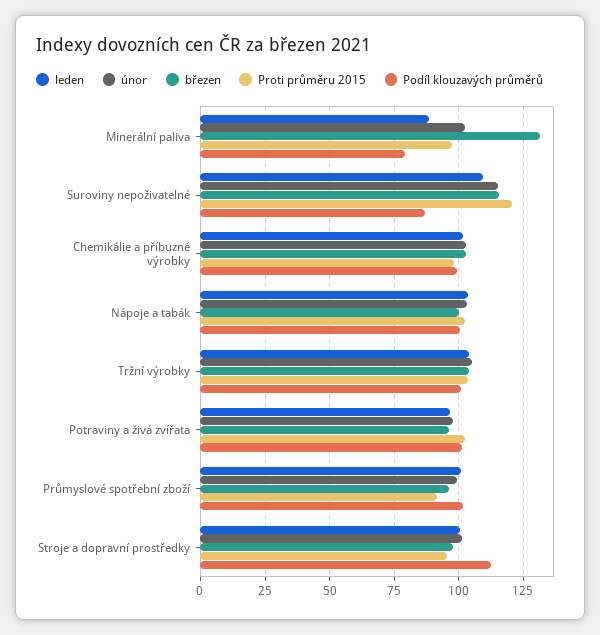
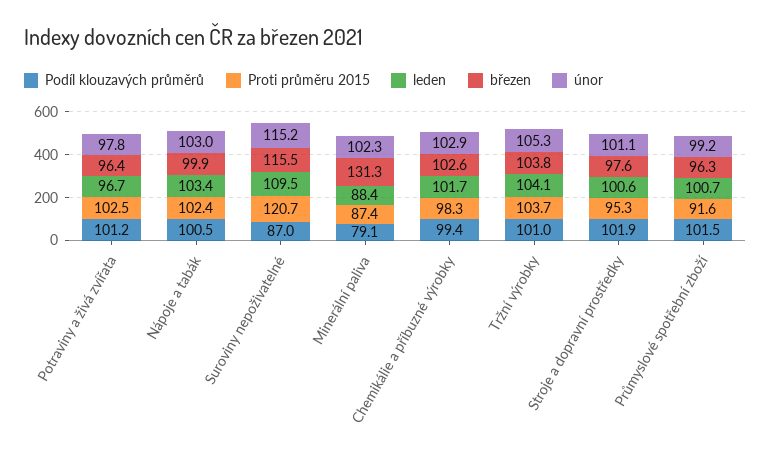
Proti průměru 2015, Minerální paliva: 97.5 -> 87.4
Podíl klouzavých průměrů, Stroje a dopravní prostředky: 112.5 -> 101.9

